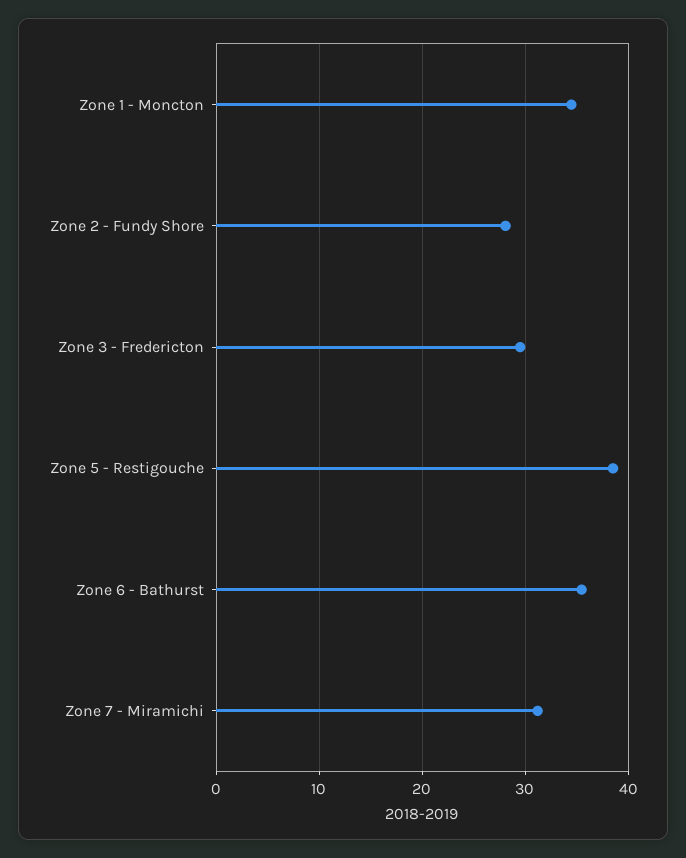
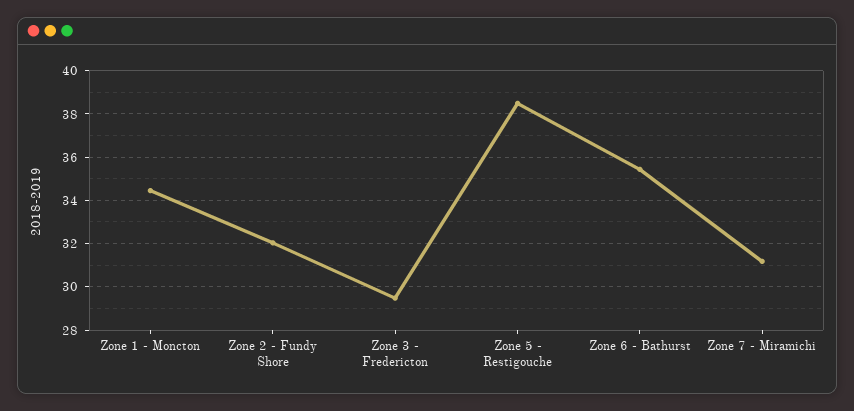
Zone 2 - Fundy Shore: 28 -> 32

